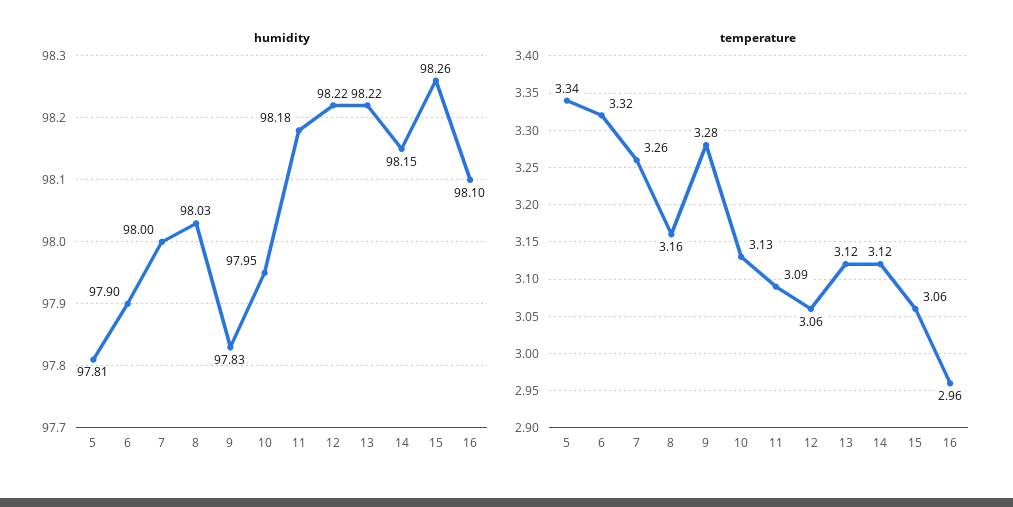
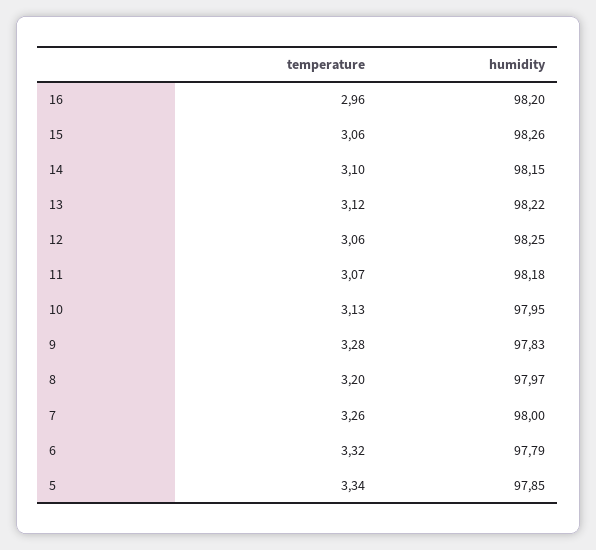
humidity, 5: 97.81 -> 97.85
humidity, 6: 97.9 -> 97.79
humidity, 8: 98.03 -> 97.97
humidity, 12: 98.22 -> 98.25
humidity, 16: 98.1 -> 98.2
temperature, 8: 3.16 -> 3.2
temperature, 11: 3.09 -> 3.07
temperature, 14: 3.12 -> 3.1

